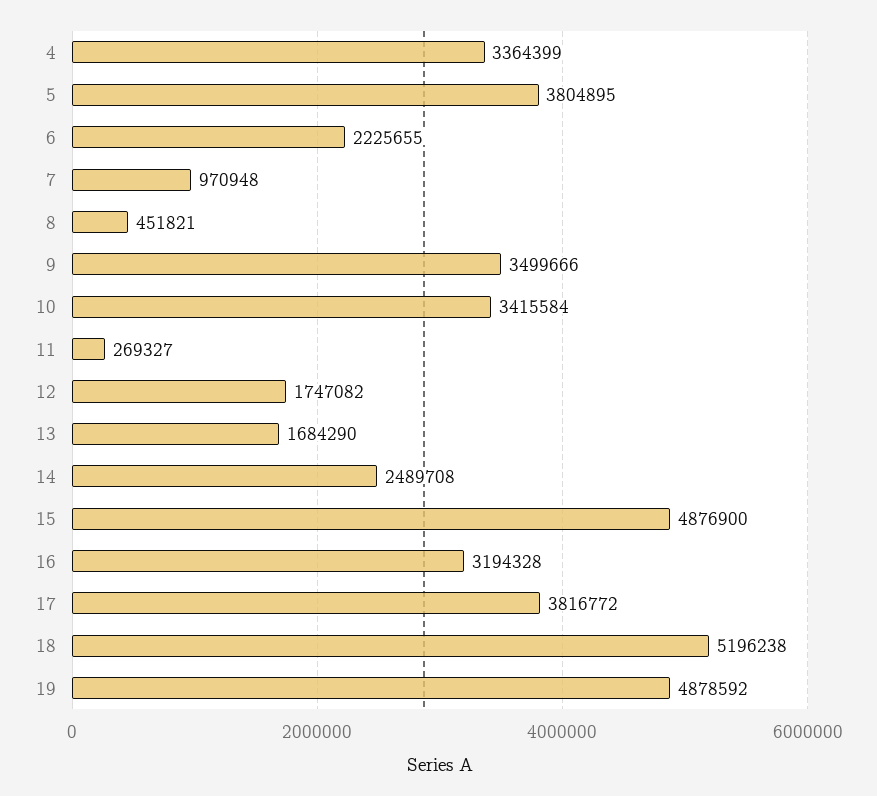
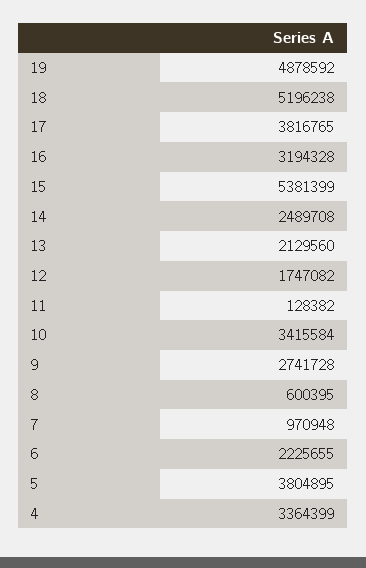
8: 451821 -> 600395
9: 3499666 -> 2741728
11: 269327 -> 128382
13: 1684290 -> 2129560
15: 4876900 -> 5381399
17: 3816772 -> 3816765

